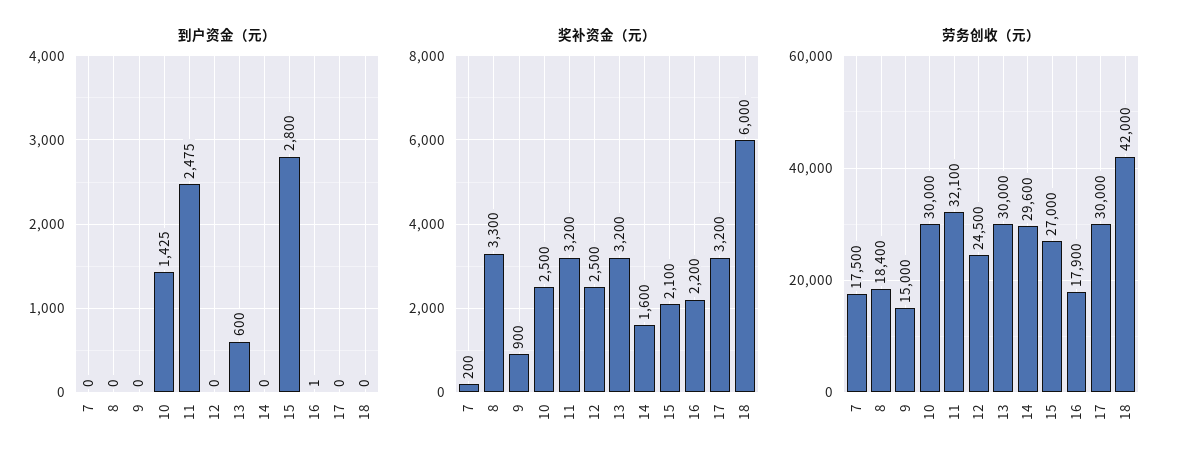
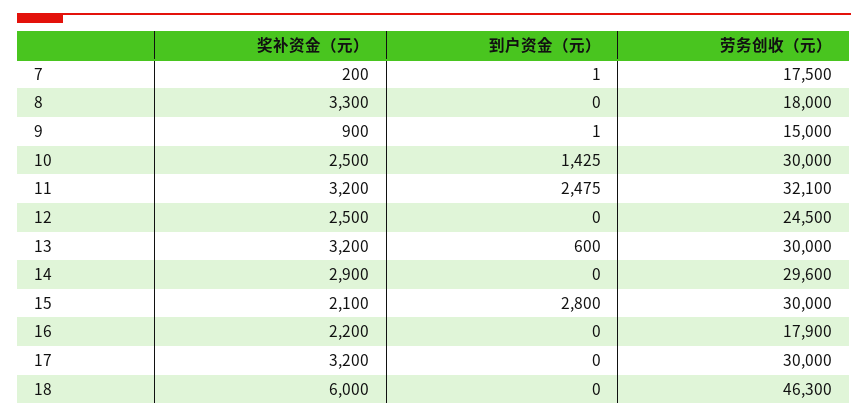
到户资金（元）, 7: 0 -> 1
到户资金（元）, 9: 0 -> 1
到户资金（元）, 16: 1 -> 0
奖补资金（元）, 14: 1600 -> 2900
劳务创收（元）, 8: 18400 -> 18000
劳务创收（元）, 15: 27000 -> 30000
劳务创收（元）, 18: 42000 -> 46300

